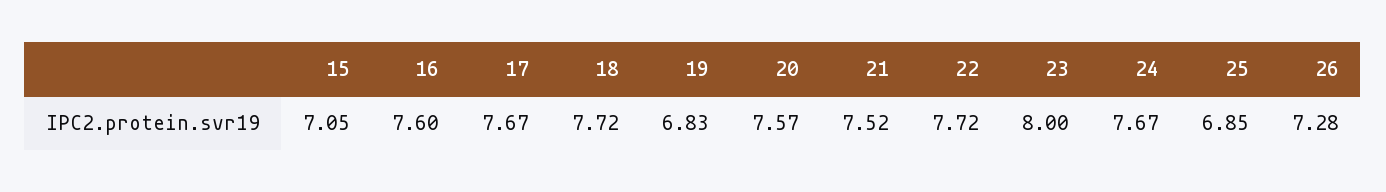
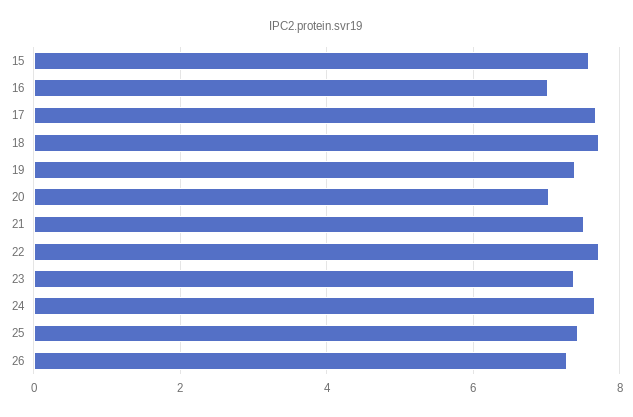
15: 7.05 -> 7.6
16: 7.6 -> 7
19: 6.83 -> 7.4
20: 7.57 -> 7
23: 8 -> 7.4
25: 6.85 -> 7.4

